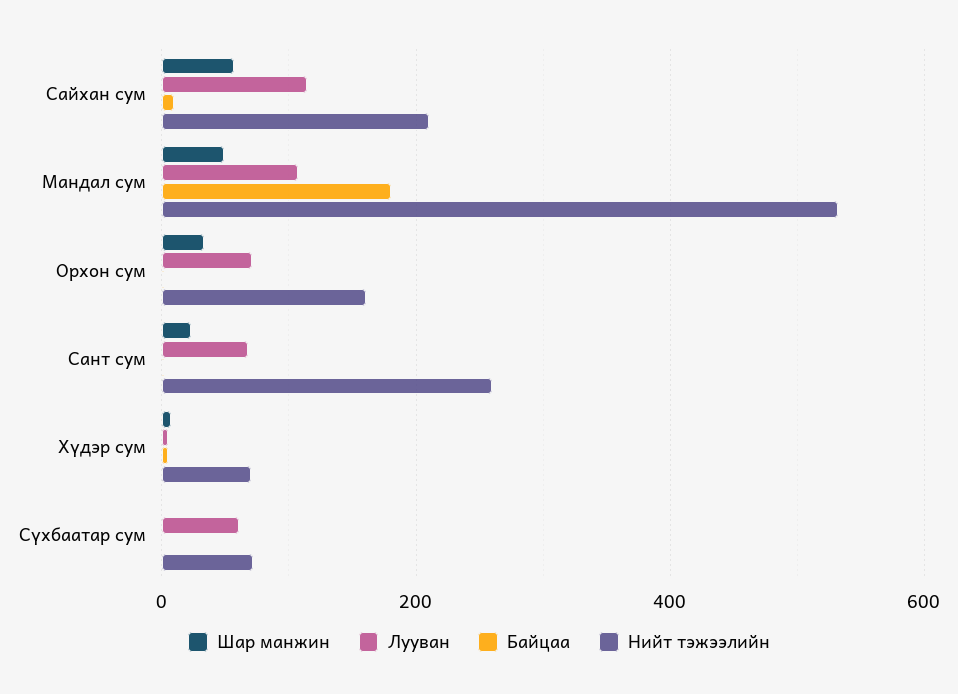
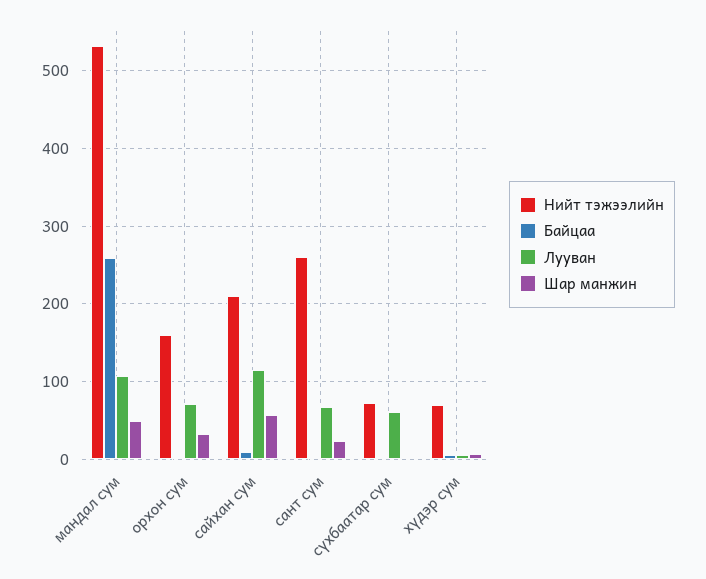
Байцаа, Мандал сум: 180 -> 260

